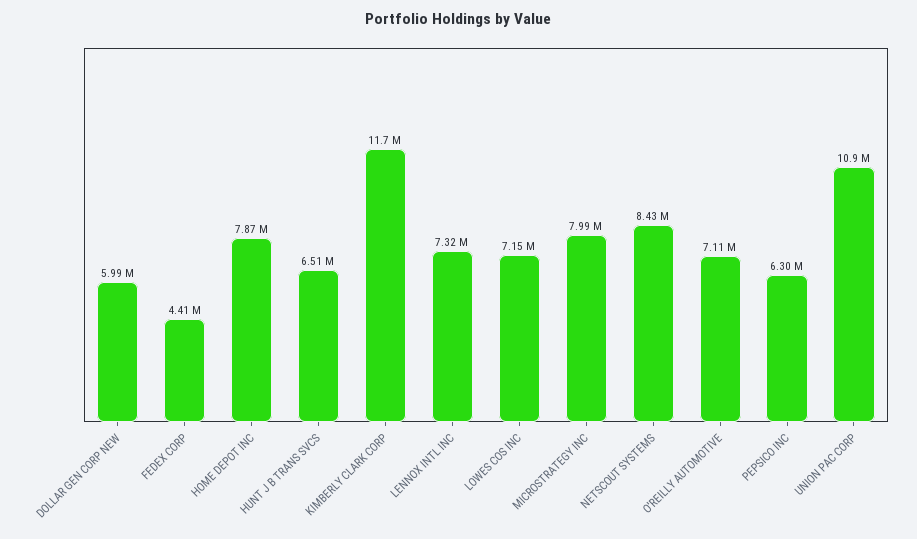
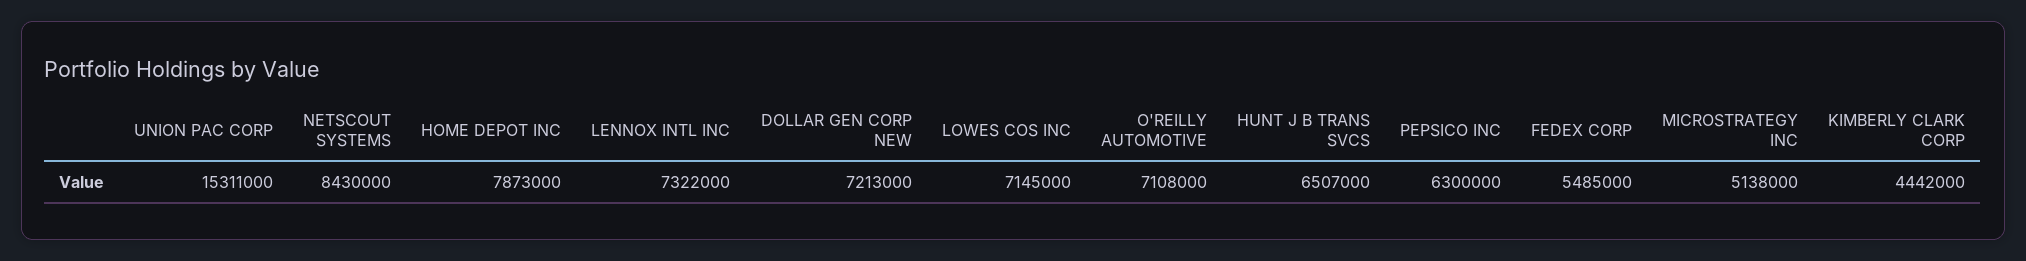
DOLLAR GEN CORP NEW: 5990000 -> 7213000
FEDEX CORP: 4410000 -> 5485000
KIMBERLY CLARK CORP: 11700000 -> 4442000
MICROSTRATEGY INC: 7990000 -> 5138000
UNION PAC CORP: 10900000 -> 15311000

